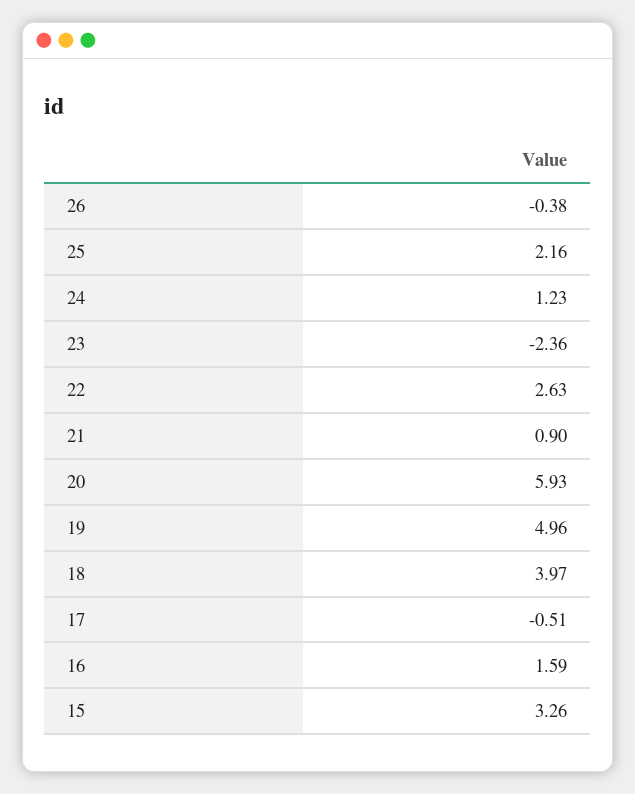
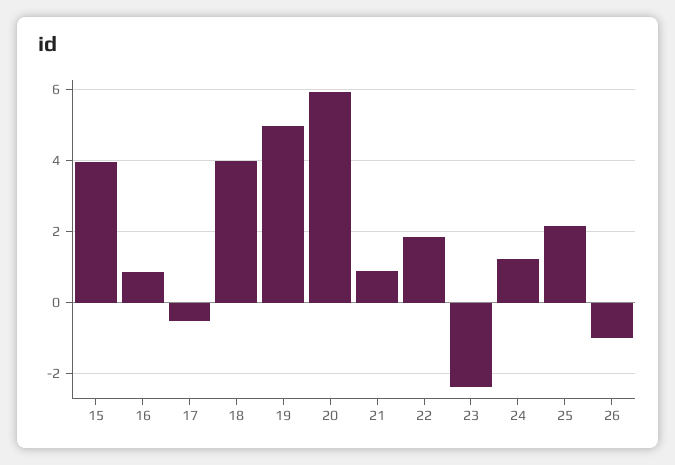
26: -0.38 -> -1
22: 2.63 -> 1.8
16: 1.59 -> 0.8
15: 3.26 -> 4

